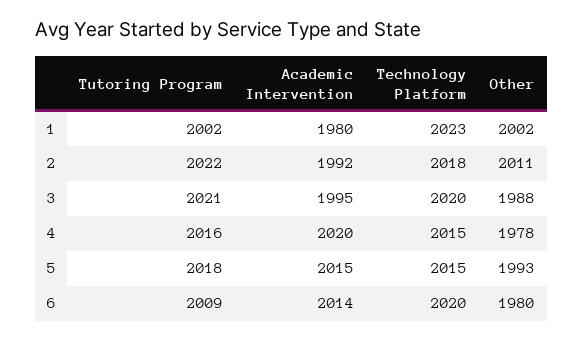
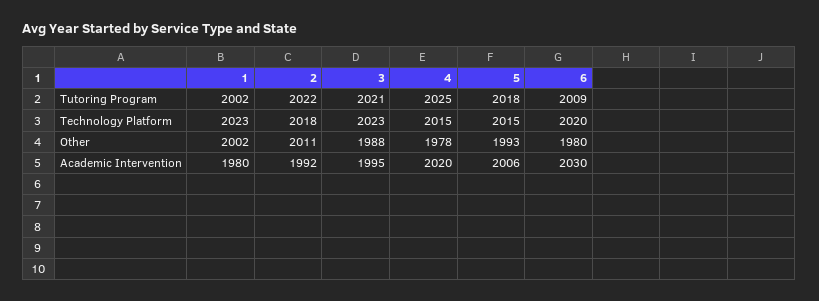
Technology Platform, 3: 2020 -> 2023
Tutoring Program, 4: 2016 -> 2025
Academic Intervention, 5: 2015 -> 2006
Academic Intervention, 6: 2014 -> 2030

